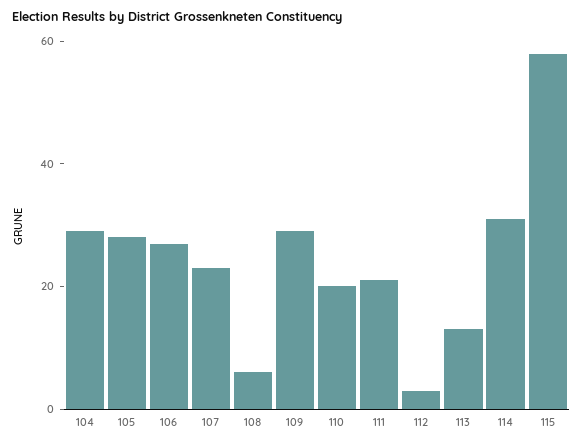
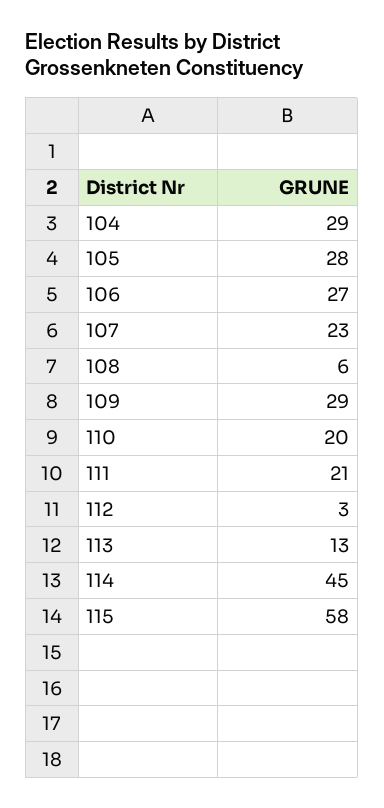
114: 30 -> 45

